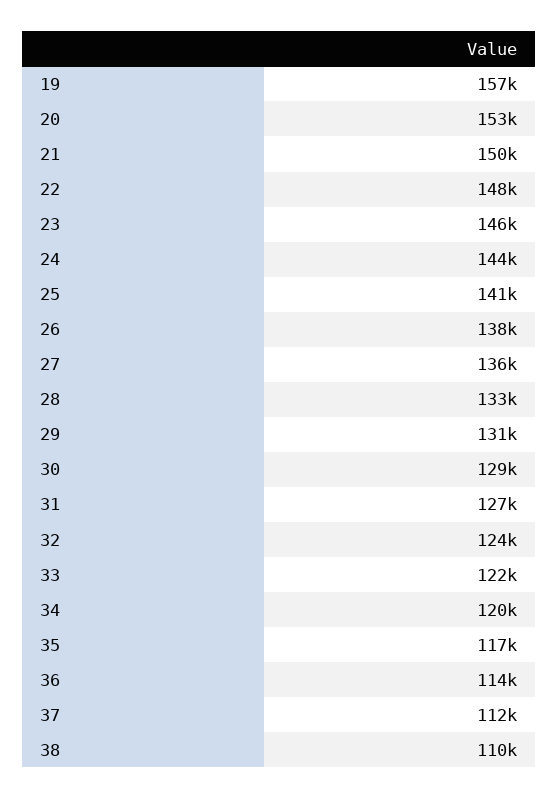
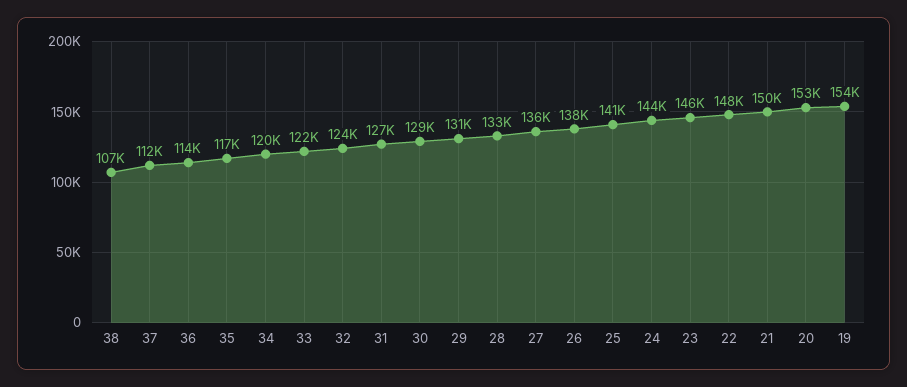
19: 157000 -> 154000
38: 110000 -> 107000

